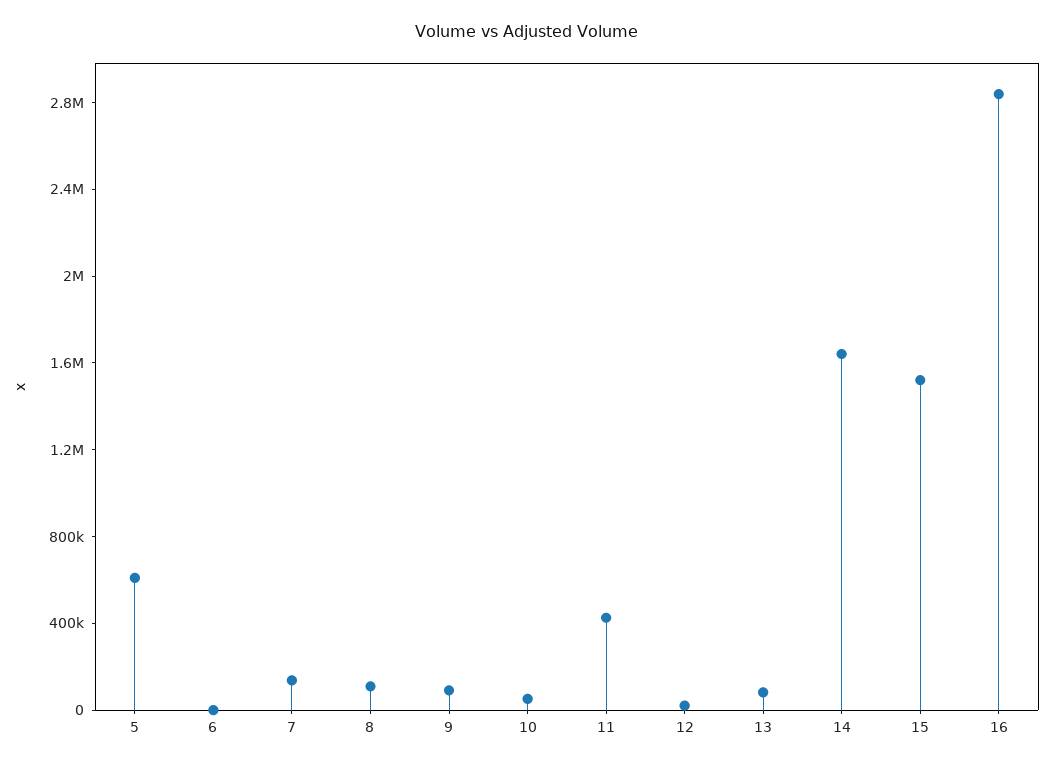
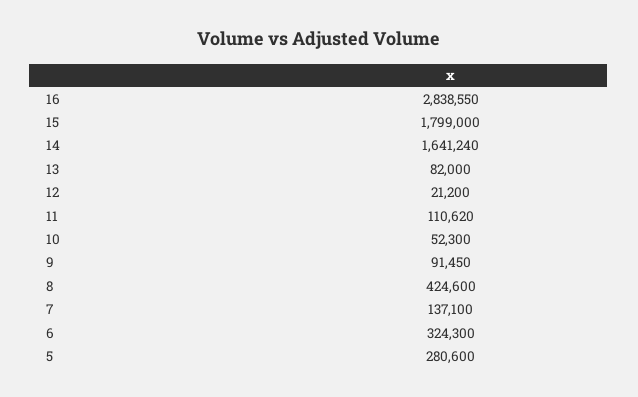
5: 600000 -> 280600
6: 0 -> 324300
8: 100000 -> 424600
11: 400000 -> 110620
15: 1500000 -> 1799000

